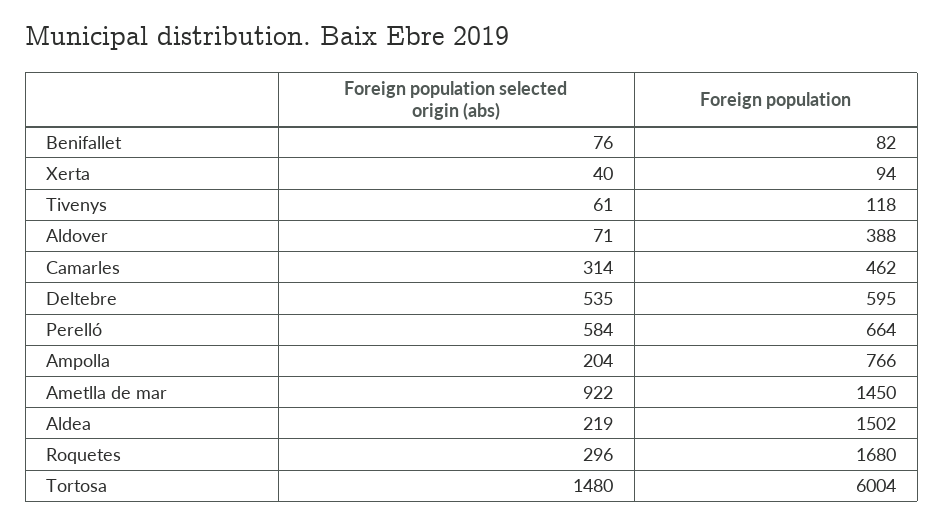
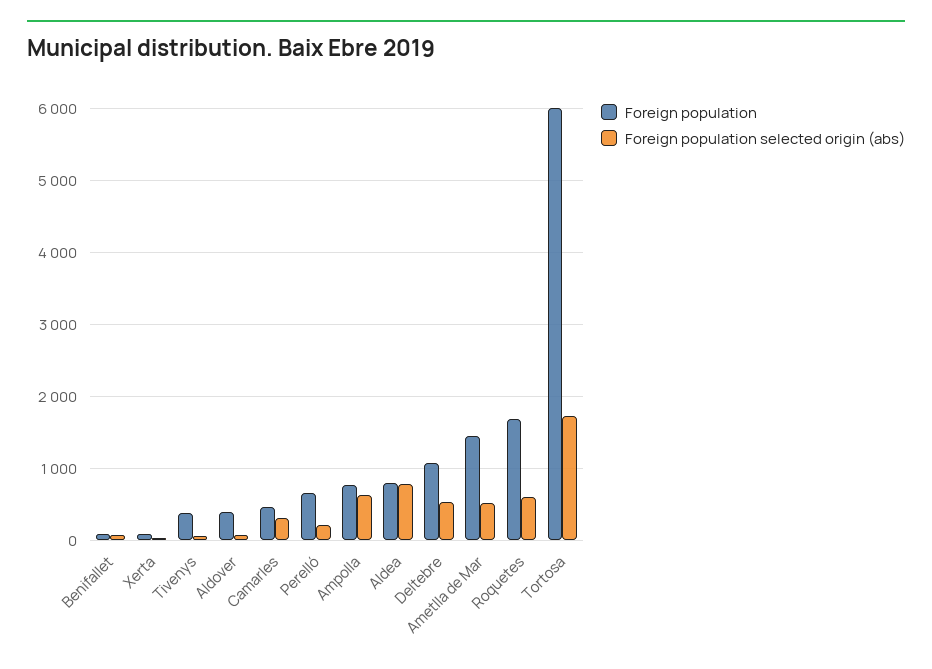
Foreign population, Tivenys: 118 -> 400
Foreign population, Deltebre: 595 -> 1100
Foreign population selected origin (abs), Perelló: 584 -> 200
Foreign population selected origin (abs), Ampolla: 204 -> 600
Foreign population selected origin (abs), Ametlla de mar: 922 -> 500
Foreign population selected origin (abs), Aldea: 219 -> 800
Foreign population, Aldea: 1502 -> 800
Foreign population selected origin (abs), Roquetes: 296 -> 600
Foreign population selected origin (abs), Tortosa: 1480 -> 1700

